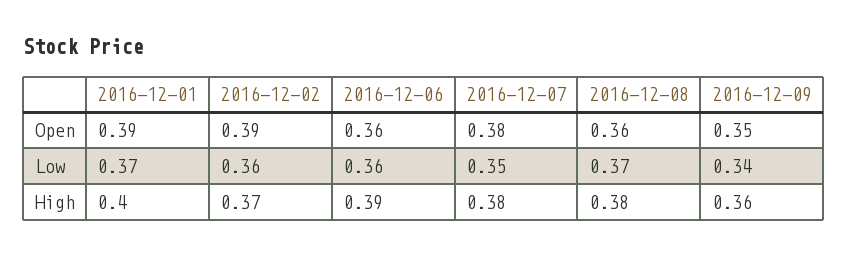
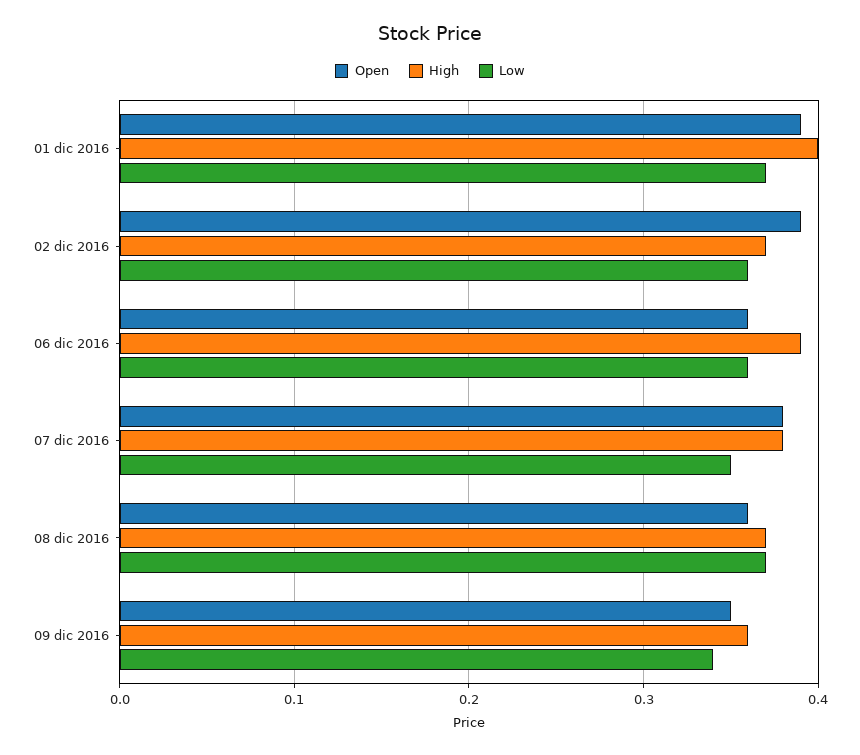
High, 2016-12-08: 0.38 -> 0.37

